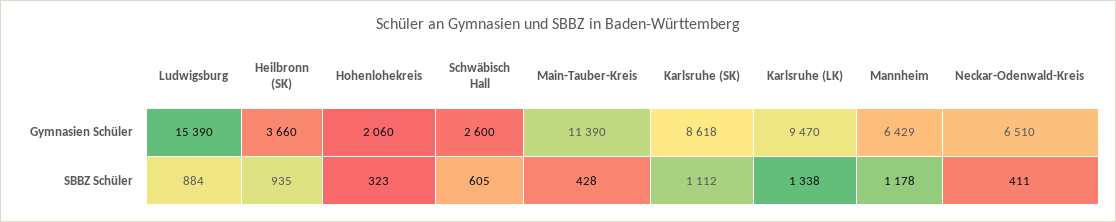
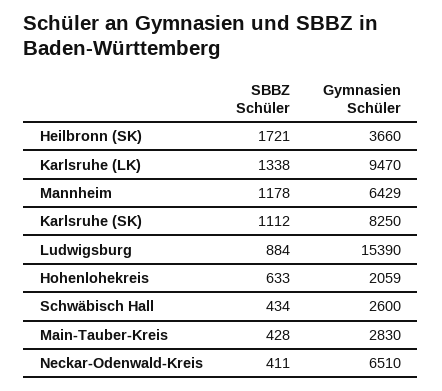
Hohenlohekreis, Gymnasien Schüler: 2060 -> 2059
Main-Tauber-Kreis, Gymnasien Schüler: 11390 -> 2830
Karlsruhe (SK), Gymnasien Schüler: 8618 -> 8250
Heilbronn (SK), SBBZ Schüler: 935 -> 1721
Hohenlohekreis, SBBZ Schüler: 323 -> 633
Schwäbisch Hall, SBBZ Schüler: 605 -> 434

